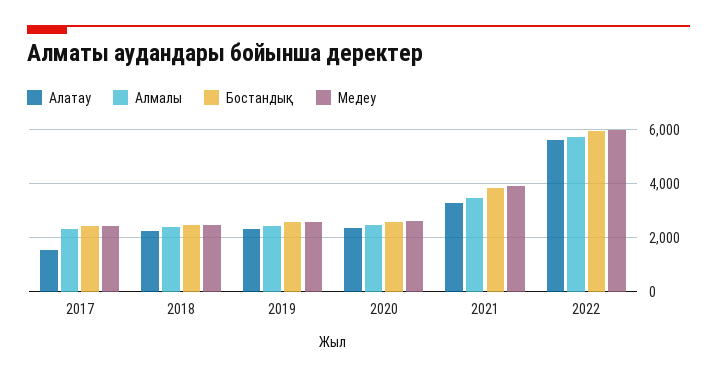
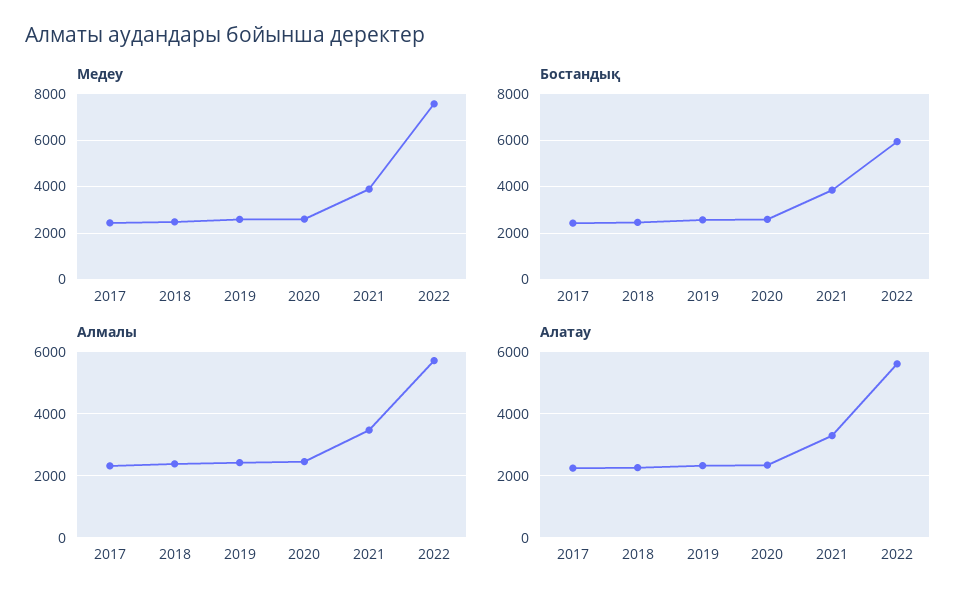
Алатау, 2017: 1500 -> 2200
Медеу, 2022: 6000 -> 7500

